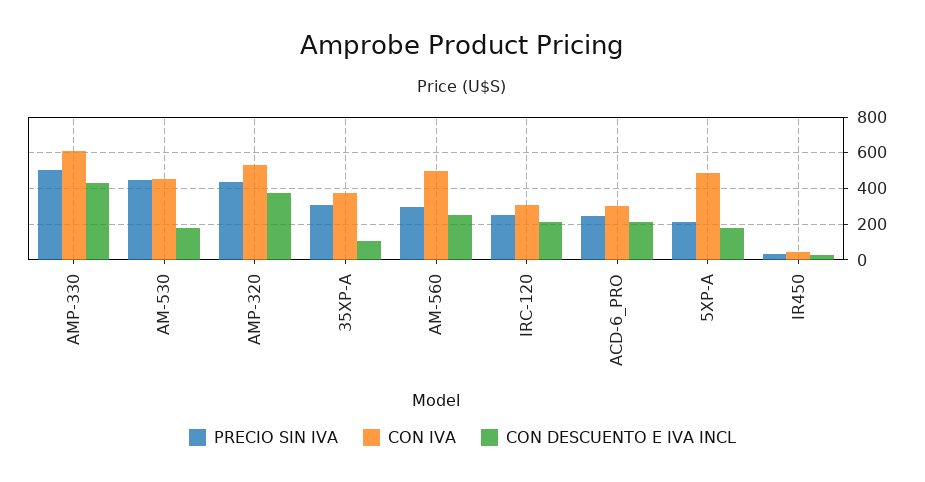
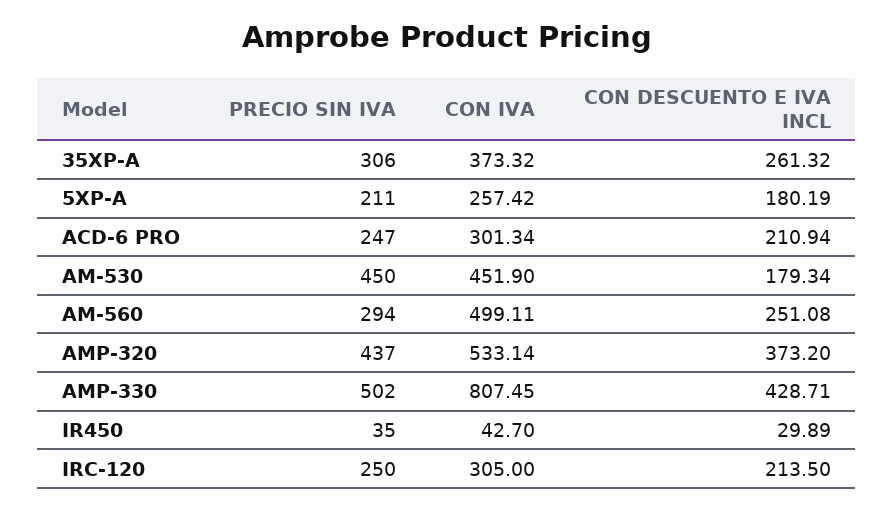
CON IVA, AMP-330: 600 -> 807.45
CON DESCUENTO E IVA INCL, 35XP-A: 100 -> 261.32
CON IVA, 5XP-A: 500 -> 257.42

